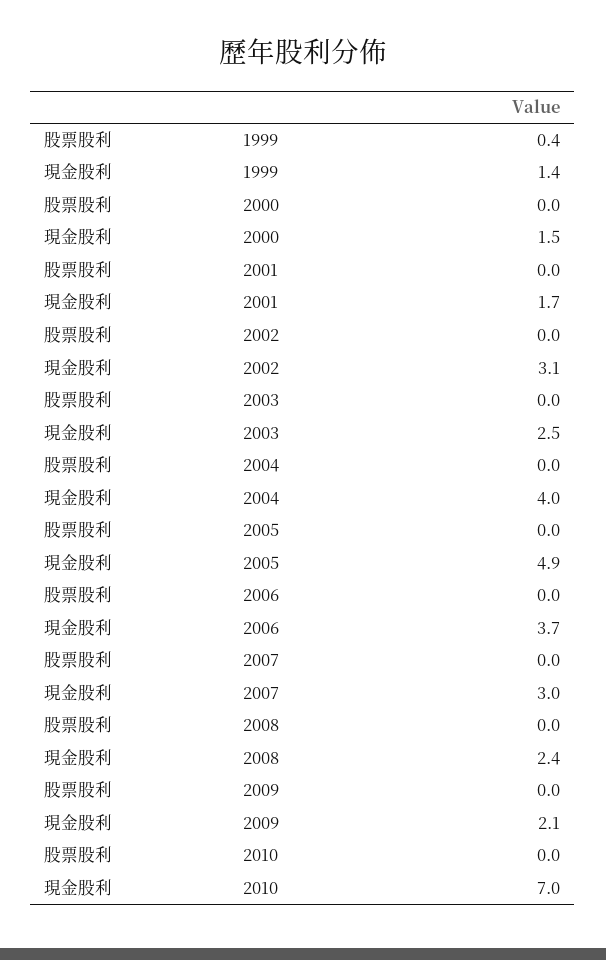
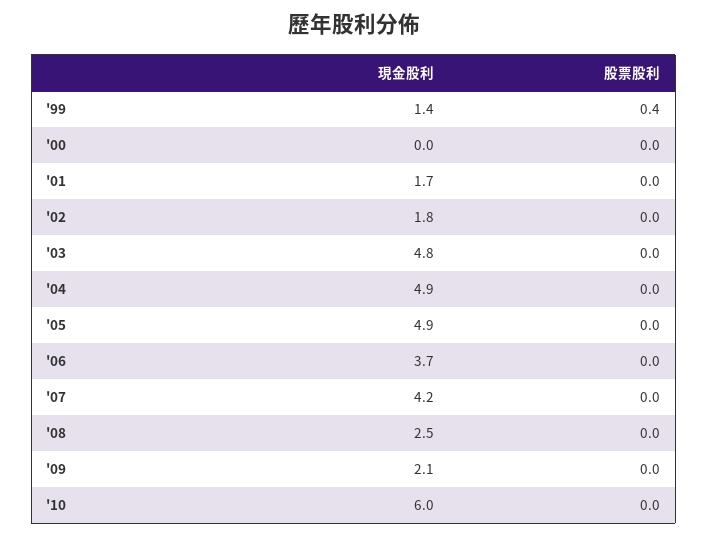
現金股利, 2000: 1.5 -> 0
現金股利, 2002: 3.1 -> 1.8
現金股利, 2003: 2.5 -> 4.8
現金股利, 2004: 4 -> 4.9
現金股利, 2007: 3 -> 4.2
現金股利, 2008: 2.4 -> 2.5
現金股利, 2010: 7 -> 6

